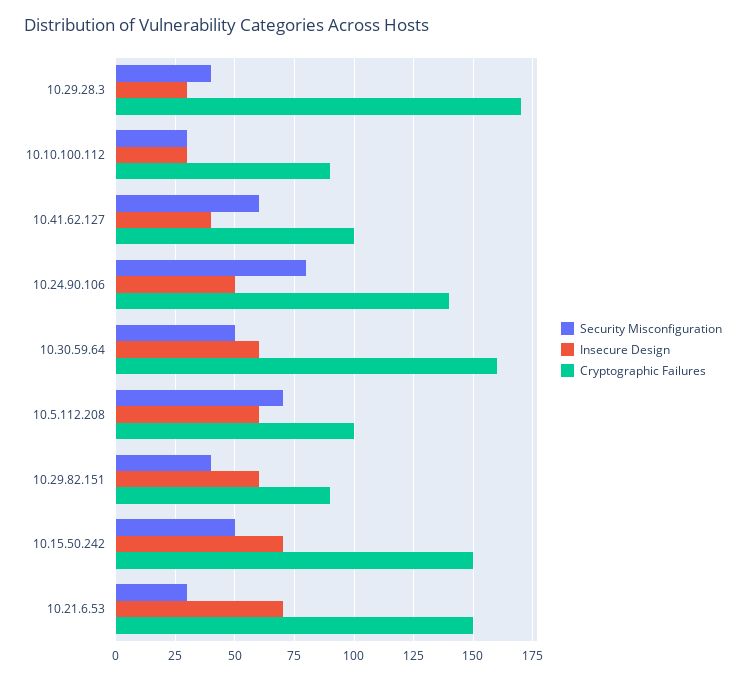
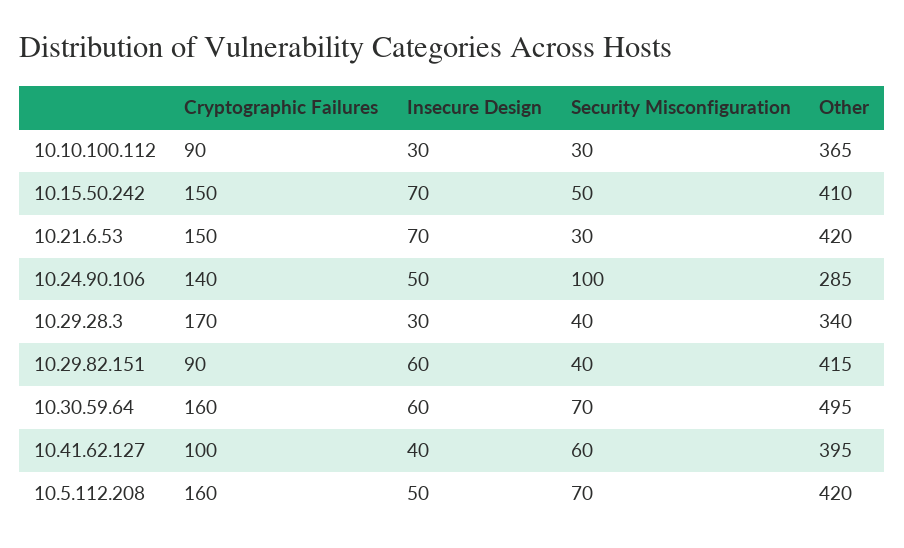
Security Misconfiguration, 10.24.90.106: 80 -> 100
Security Misconfiguration, 10.30.59.64: 50 -> 70
Insecure Design, 10.5.112.208: 60 -> 50
Cryptographic Failures, 10.5.112.208: 100 -> 160
Other, 10.10.100.112: none -> 365
Other, 10.15.50.242: none -> 410
Other, 10.21.6.53: none -> 420
Other, 10.24.90.106: none -> 285
Other, 10.29.28.3: none -> 340
Other, 10.29.82.151: none -> 415
Other, 10.30.59.64: none -> 495
Other, 10.41.62.127: none -> 395
Other, 10.5.112.208: none -> 420

